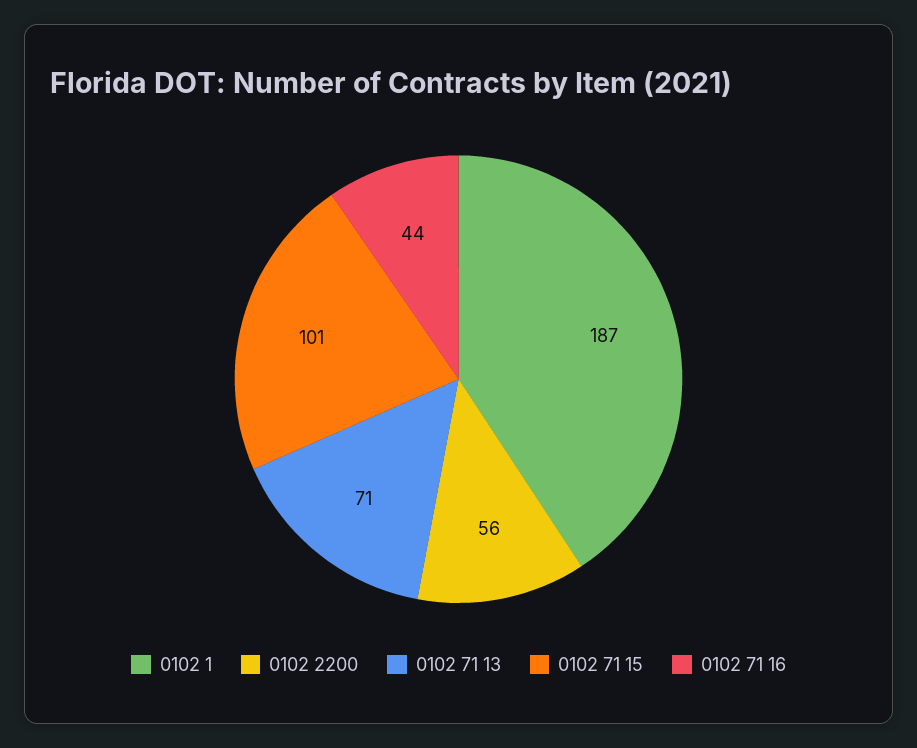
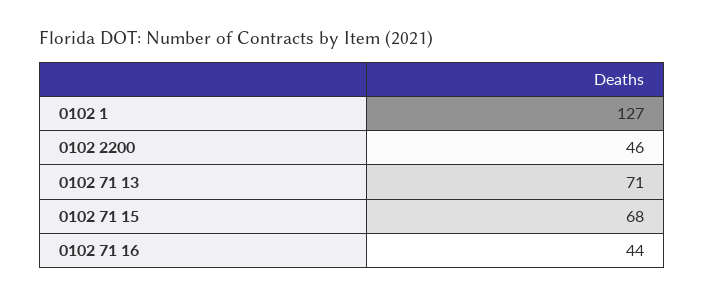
0102 1: 187 -> 127
0102 2200: 56 -> 46
0102 71 15: 101 -> 68

